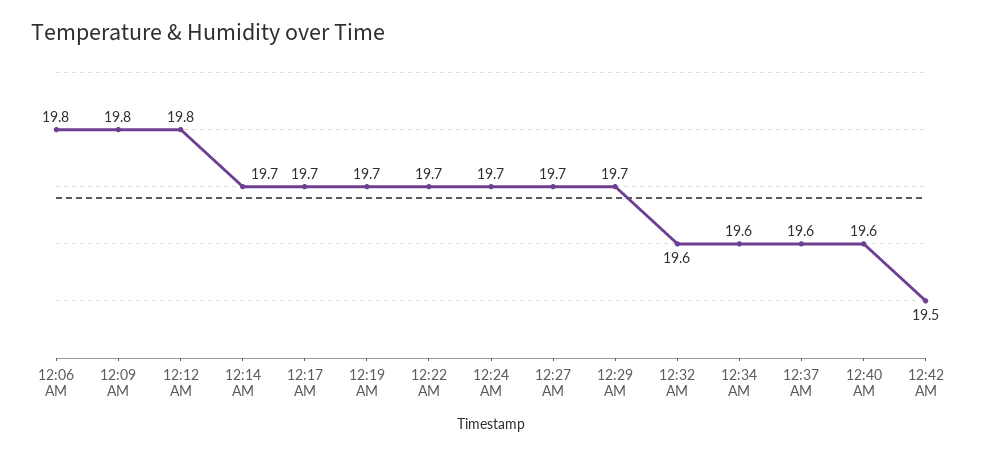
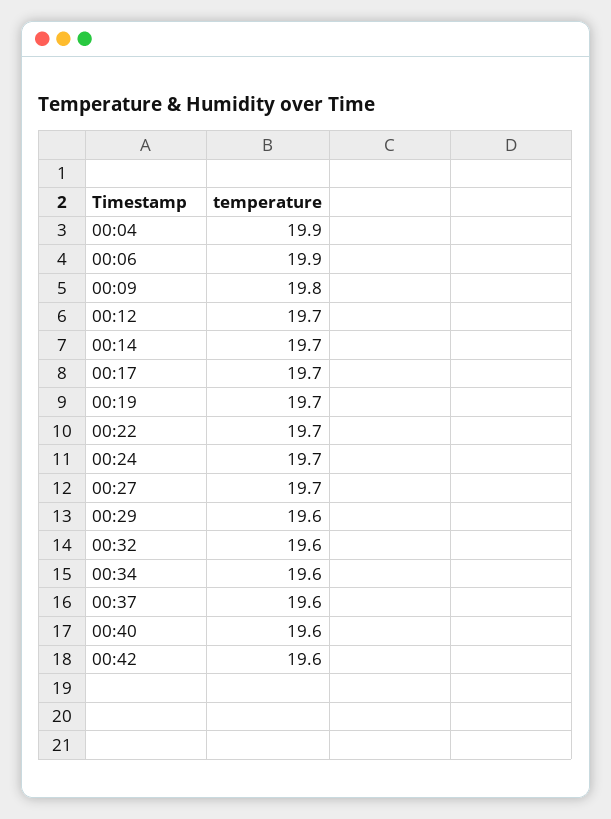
12:06 AM: 19.8 -> 19.9
12:12 AM: 19.8 -> 19.7
12:29 AM: 19.7 -> 19.6
12:42 AM: 19.5 -> 19.6
00:04: none -> 19.9

